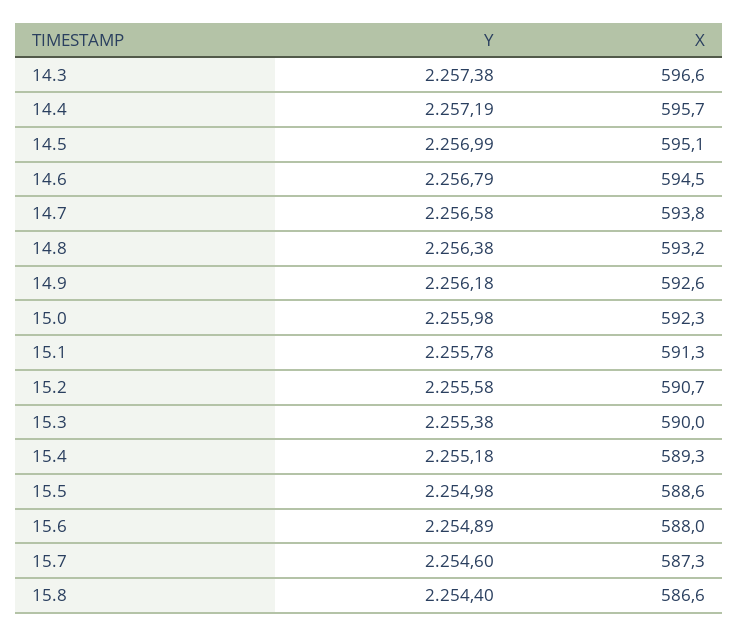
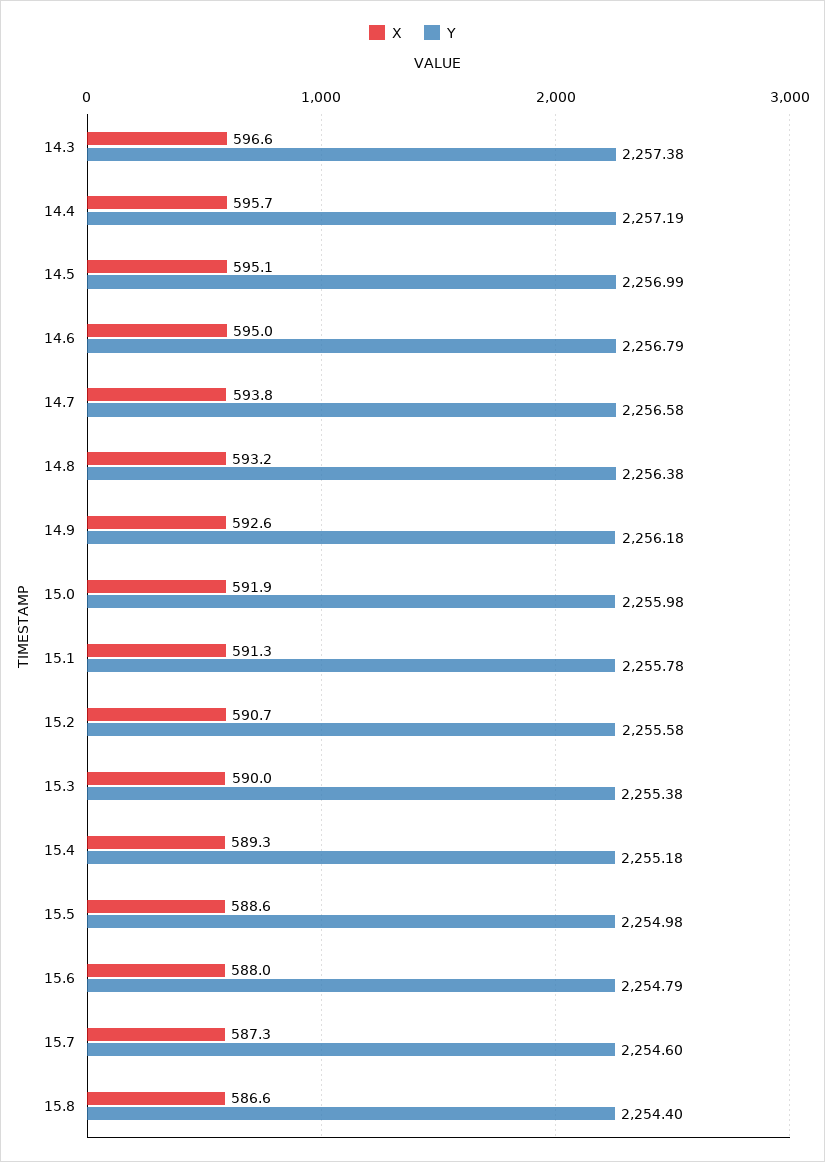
X, 14.6: 594.5 -> 595
X, 15.0: 592.3 -> 591.9
Y, 15.6: 2254.89 -> 2254.79

